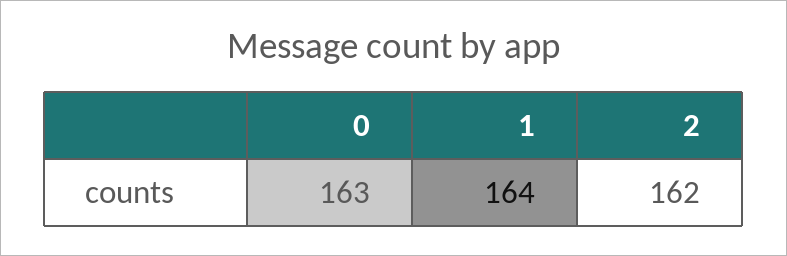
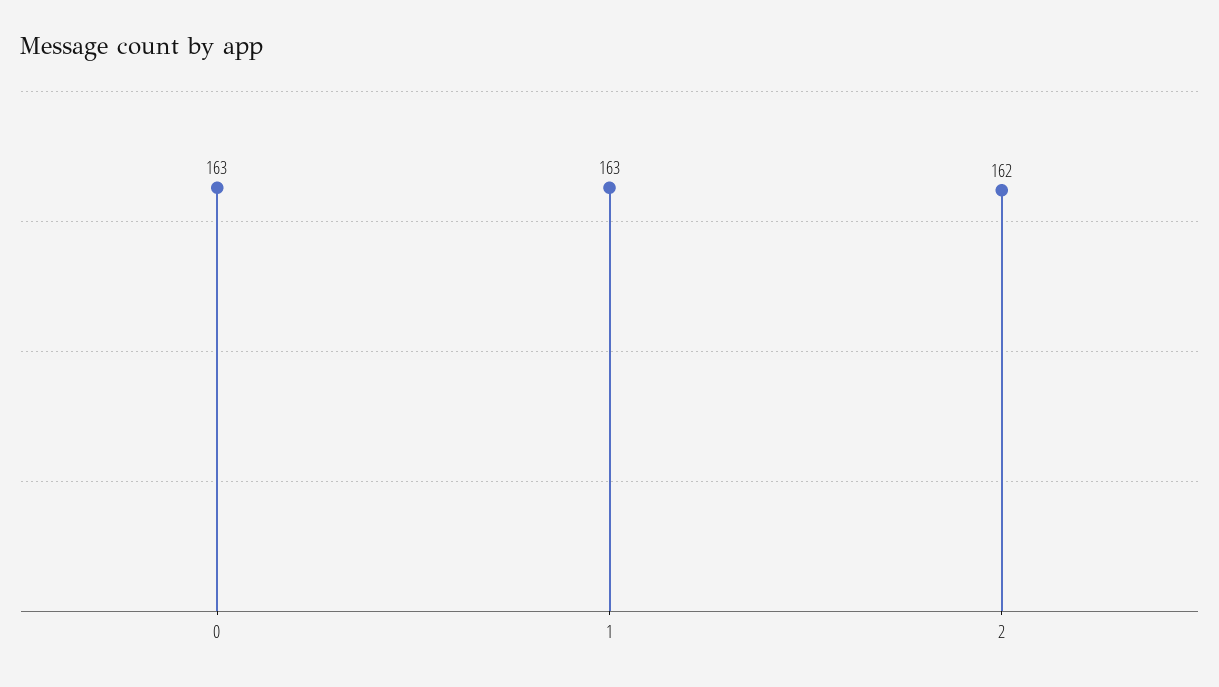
1: 164 -> 163

